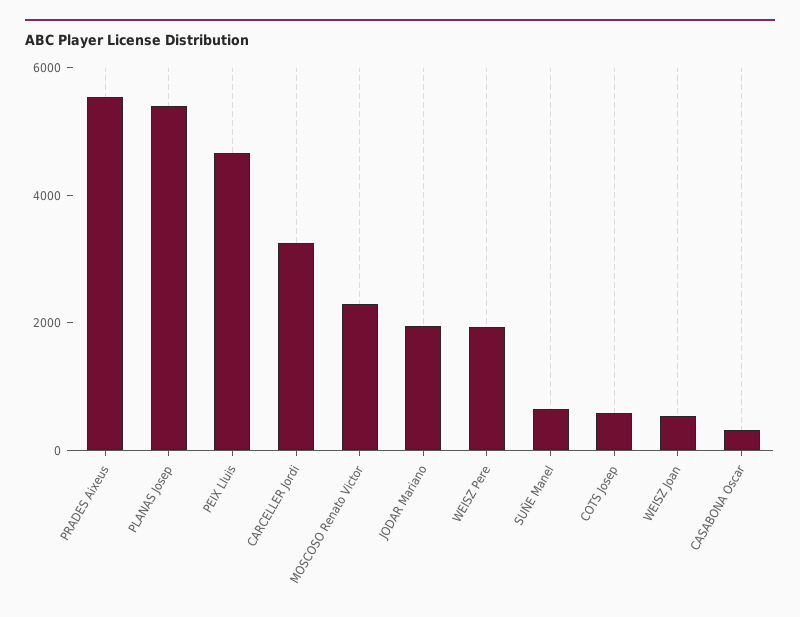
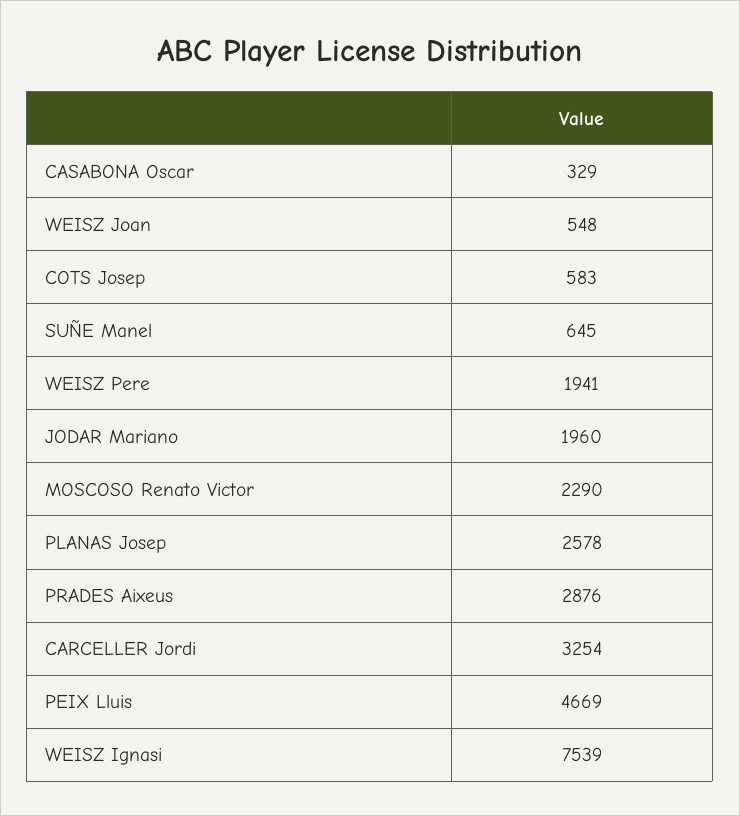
PRADES Aixeus: 5500 -> 2876
PLANAS Josep: 5500 -> 2578
WEISZ Ignasi: none -> 7539

